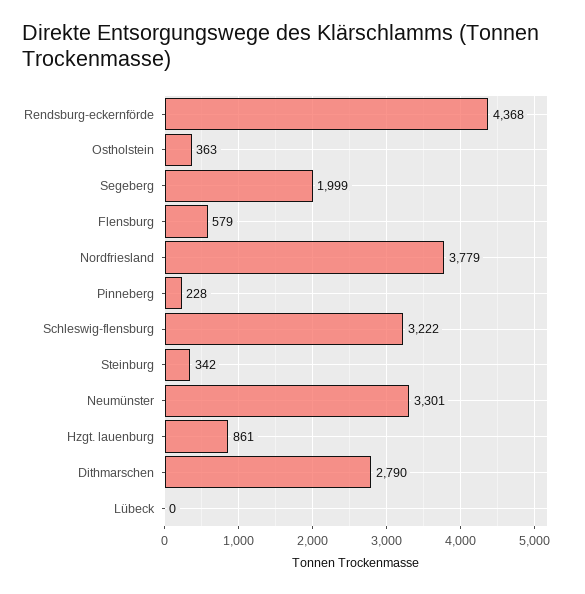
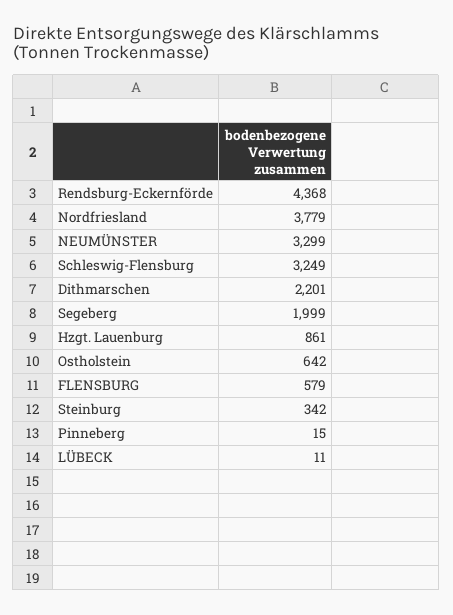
Ostholstein: 363 -> 642
Pinneberg: 228 -> 15
Schleswig-flensburg: 3222 -> 3249
Neumünster: 3301 -> 3299
Dithmarschen: 2790 -> 2201
Lübeck: 0 -> 11

